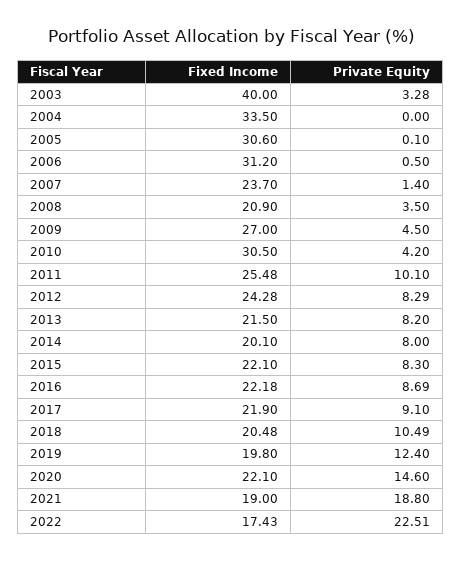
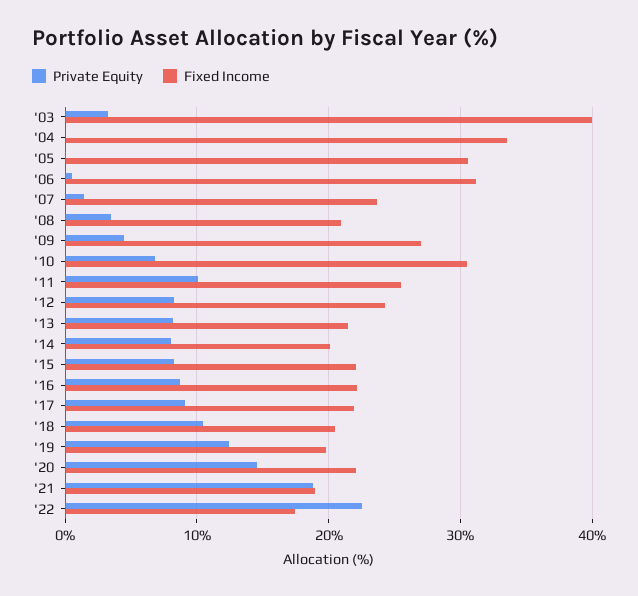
Private Equity, 2010: 4.2 -> 7

